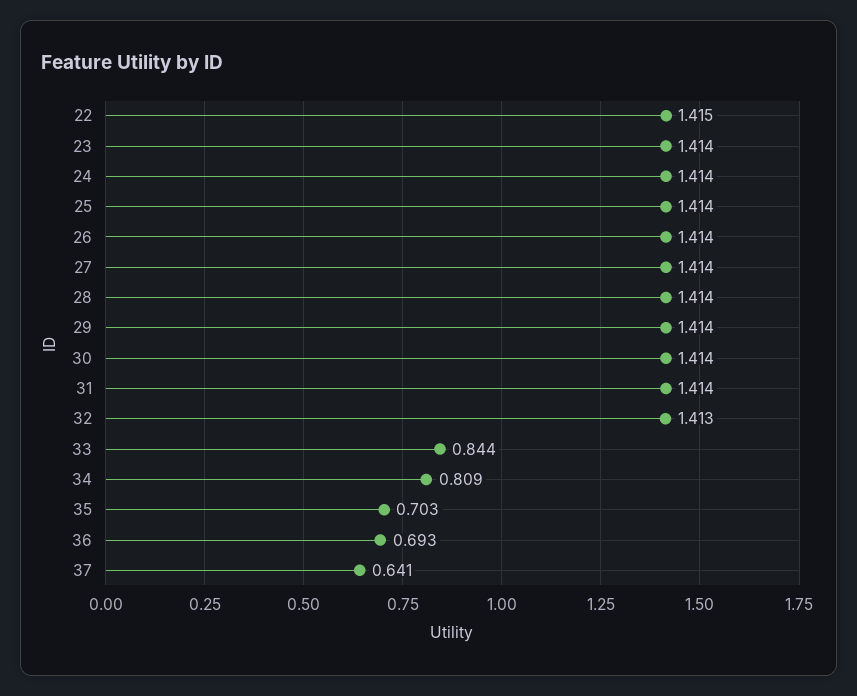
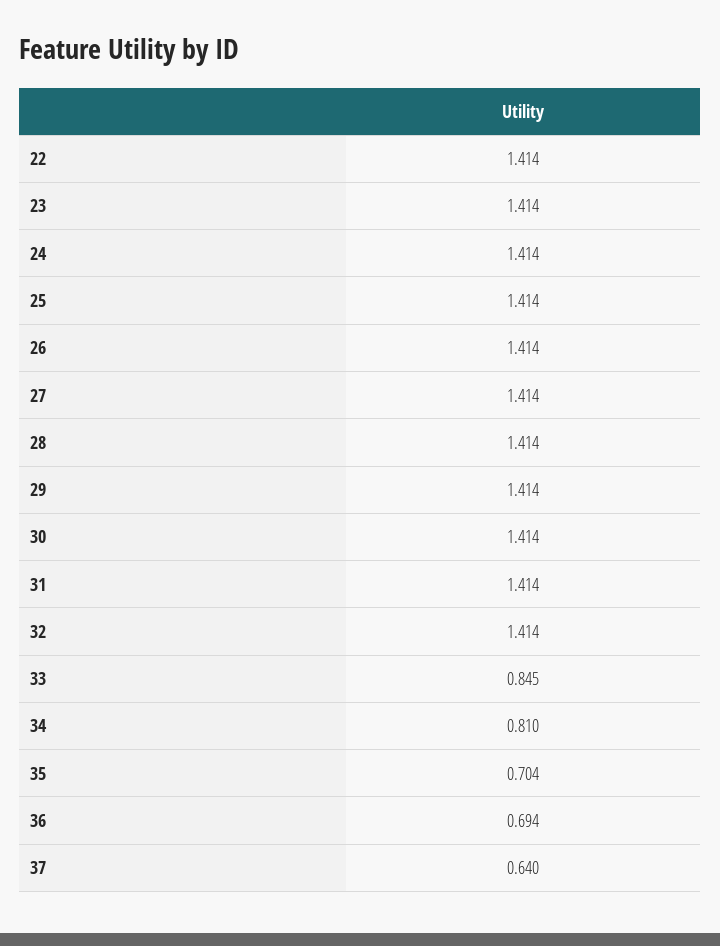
22: 1.415 -> 1.414
32: 1.413 -> 1.414
33: 0.844 -> 0.845
34: 0.809 -> 0.81
35: 0.703 -> 0.704
36: 0.693 -> 0.694
37: 0.641 -> 0.64

